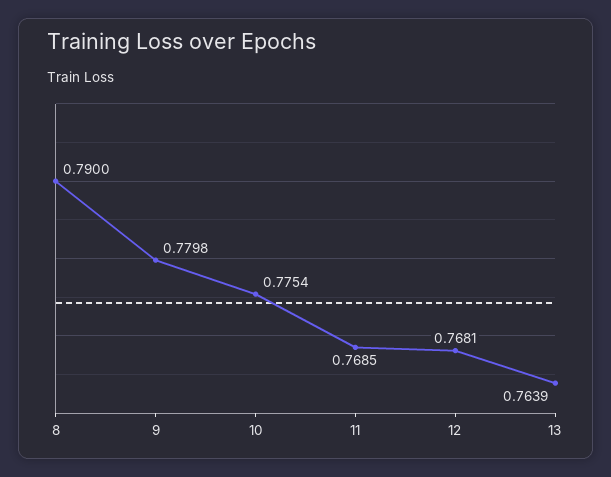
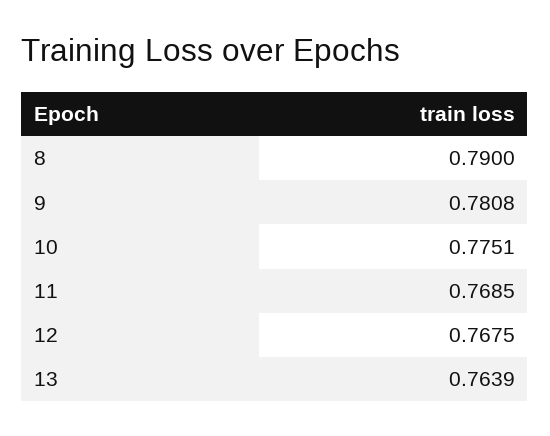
9: 0.7798 -> 0.7808
10: 0.7754 -> 0.7751
12: 0.7681 -> 0.7675

